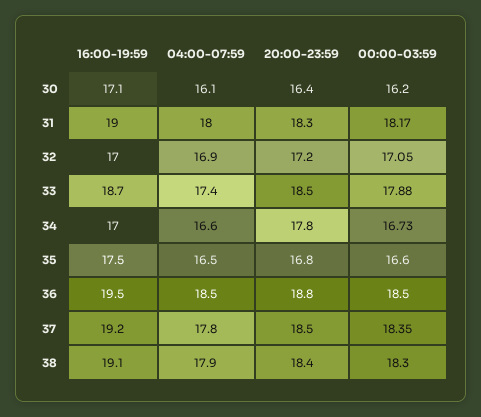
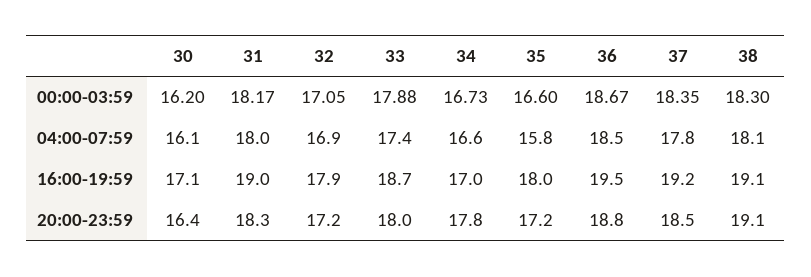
16:00-19:59, 32: 17 -> 17.9
20:00-23:59, 33: 18.5 -> 18
16:00-19:59, 35: 17.5 -> 18
04:00-07:59, 35: 16.5 -> 15.8
20:00-23:59, 35: 16.8 -> 17.2
00:00-03:59, 36: 18.5 -> 18.67
04:00-07:59, 38: 17.9 -> 18.1
20:00-23:59, 38: 18.4 -> 19.1

